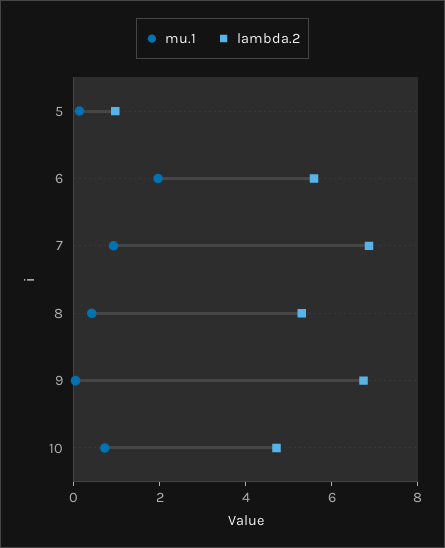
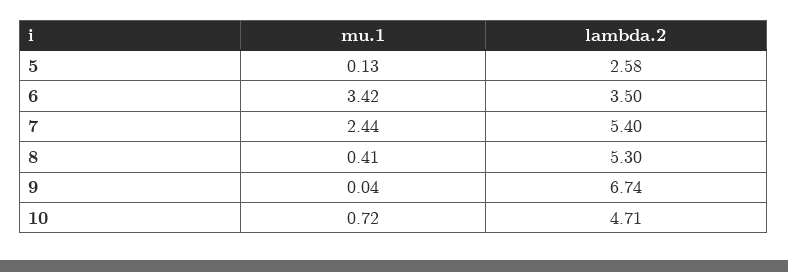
lambda.2, 5: 1 -> 2.58
mu.1, 6: 2 -> 3.42
lambda.2, 6: 5.5 -> 3.5
mu.1, 7: 1 -> 2.44
lambda.2, 7: 7 -> 5.4

